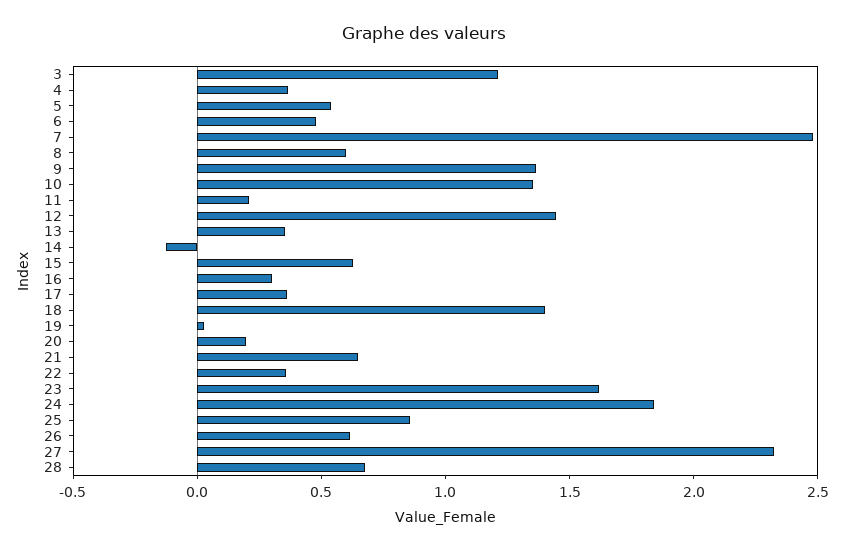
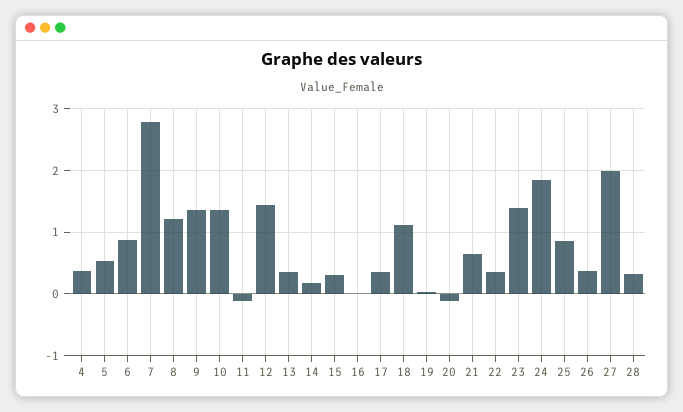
3: 1.2 -> none
6: 0.5 -> 0.9
7: 2.5 -> 2.8
8: 0.6 -> 1.2
11: 0.2 -> -0.1
14: -0.1 -> 0.2
15: 0.6 -> 0.3
16: 0.3 -> 0
18: 1.4 -> 1.1
20: 0.2 -> -0.1
23: 1.6 -> 1.4
26: 0.6 -> 0.4
27: 2.3 -> 2
28: 0.7 -> 0.3

